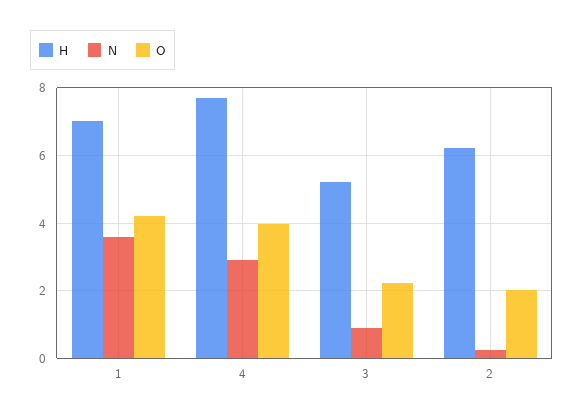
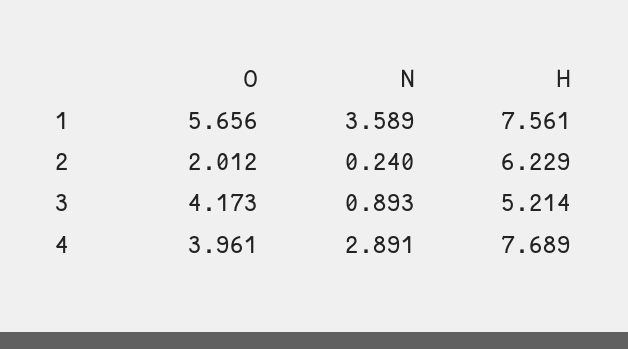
H, 1: 7 -> 7.561
O, 1: 4.2 -> 5.656
O, 3: 2.2 -> 4.173

